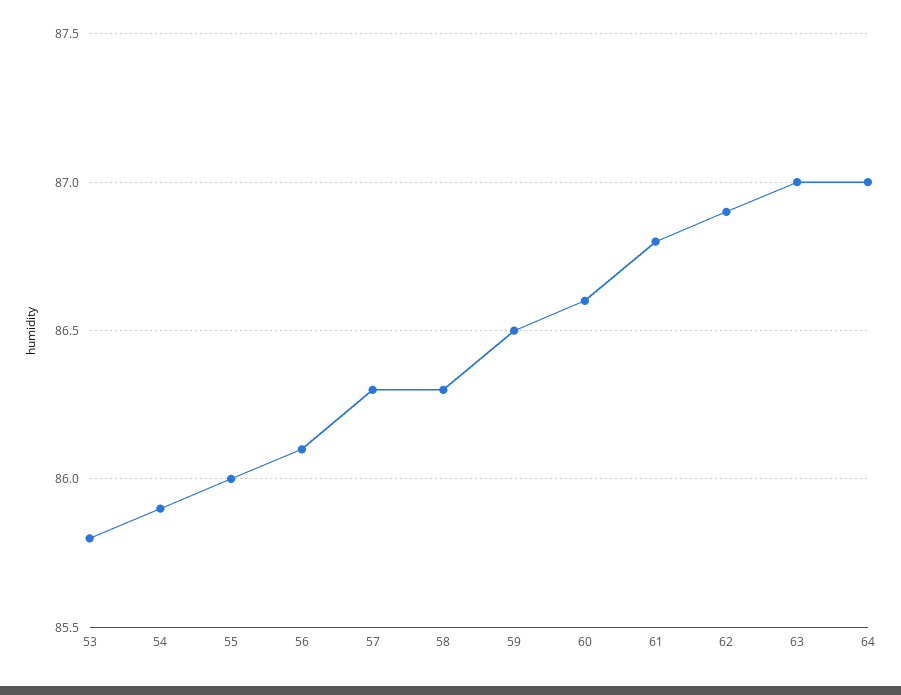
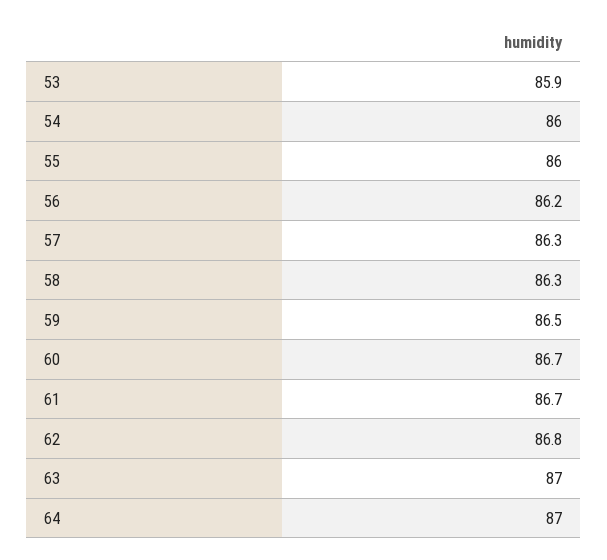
53: 85.8 -> 85.9
54: 85.9 -> 86
56: 86.1 -> 86.2
60: 86.6 -> 86.7
61: 86.8 -> 86.7
62: 86.9 -> 86.8

